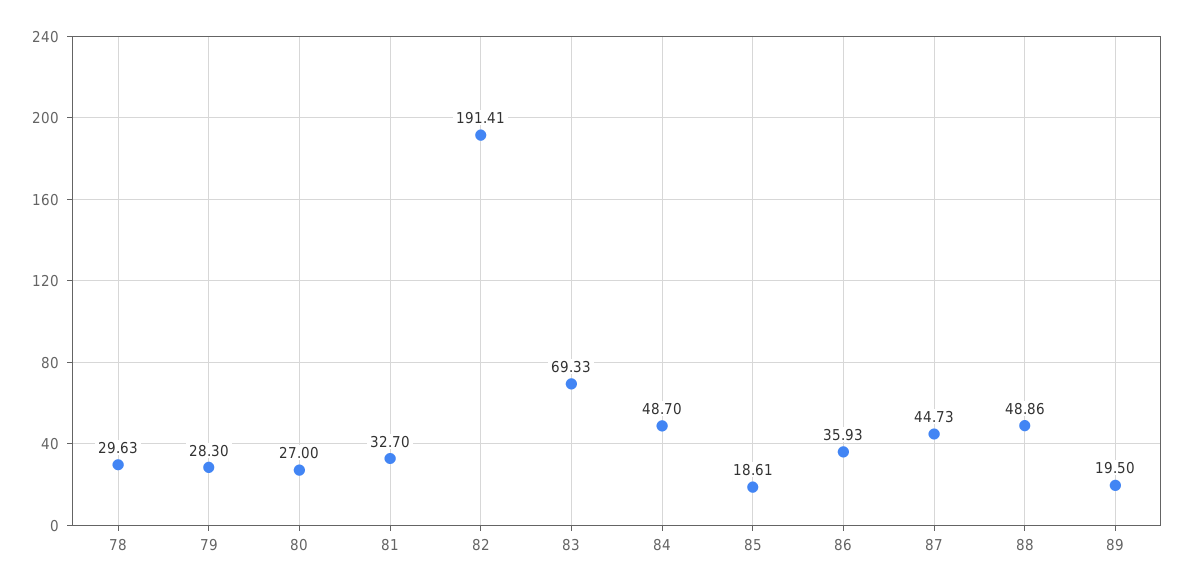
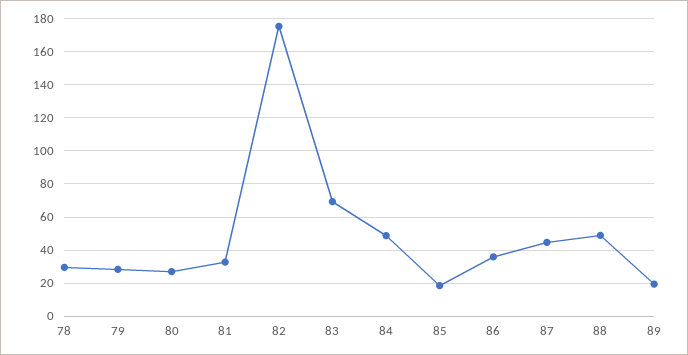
82: 191.41 -> 175

